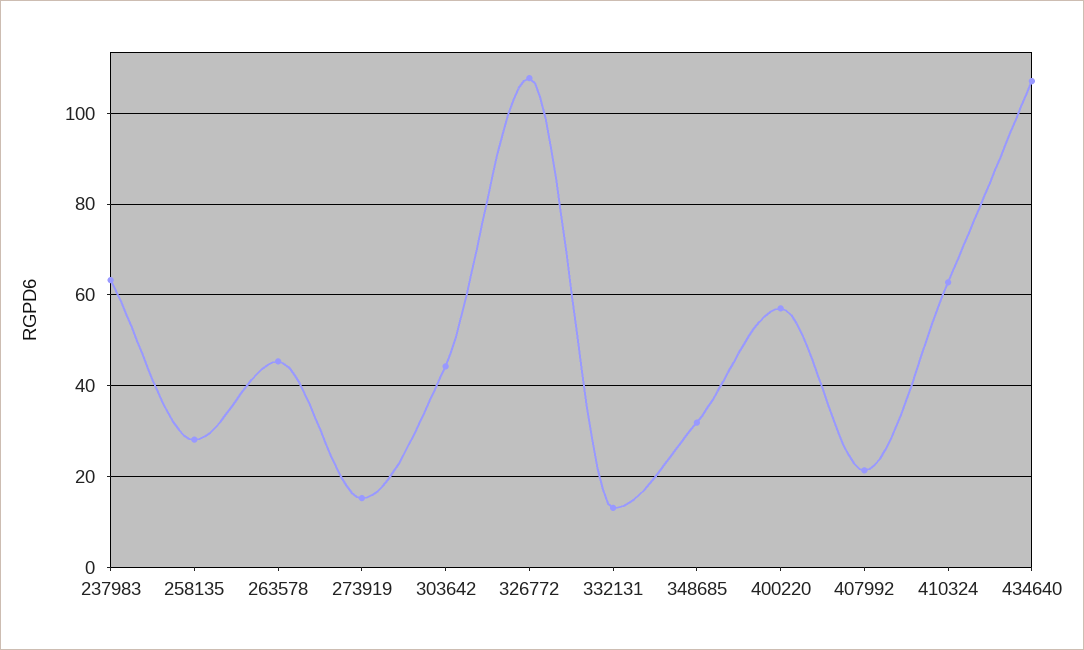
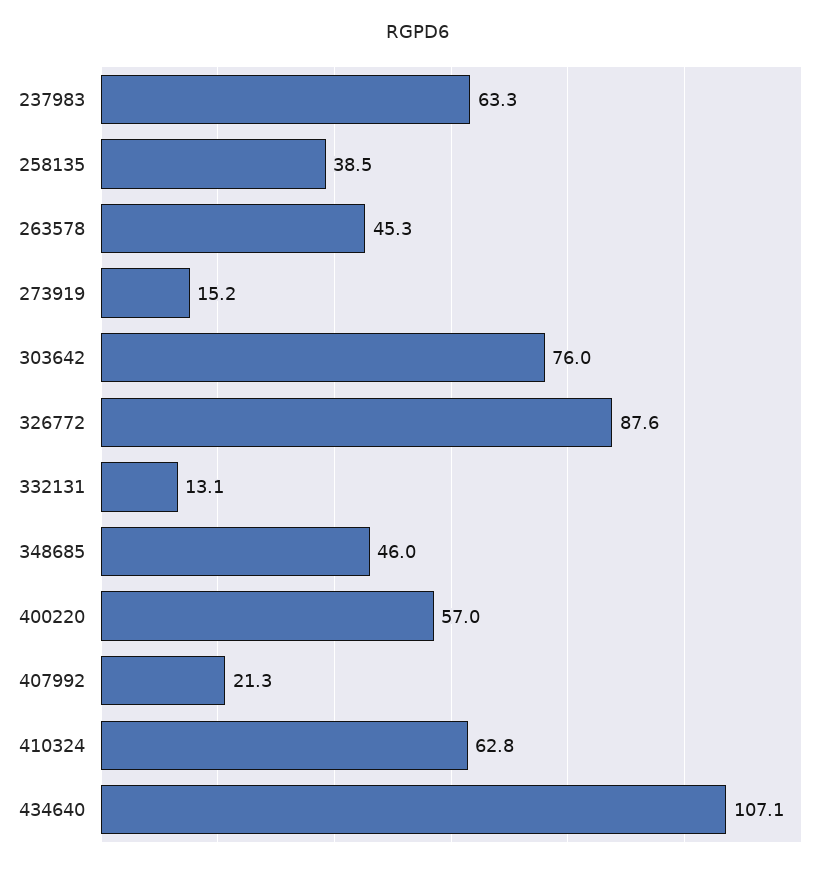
258135: 28 -> 38.5
303642: 44 -> 76
326772: 108 -> 87.6
348685: 32 -> 46

